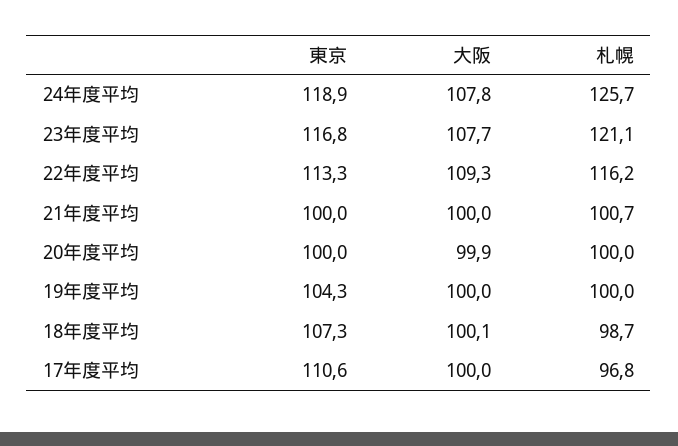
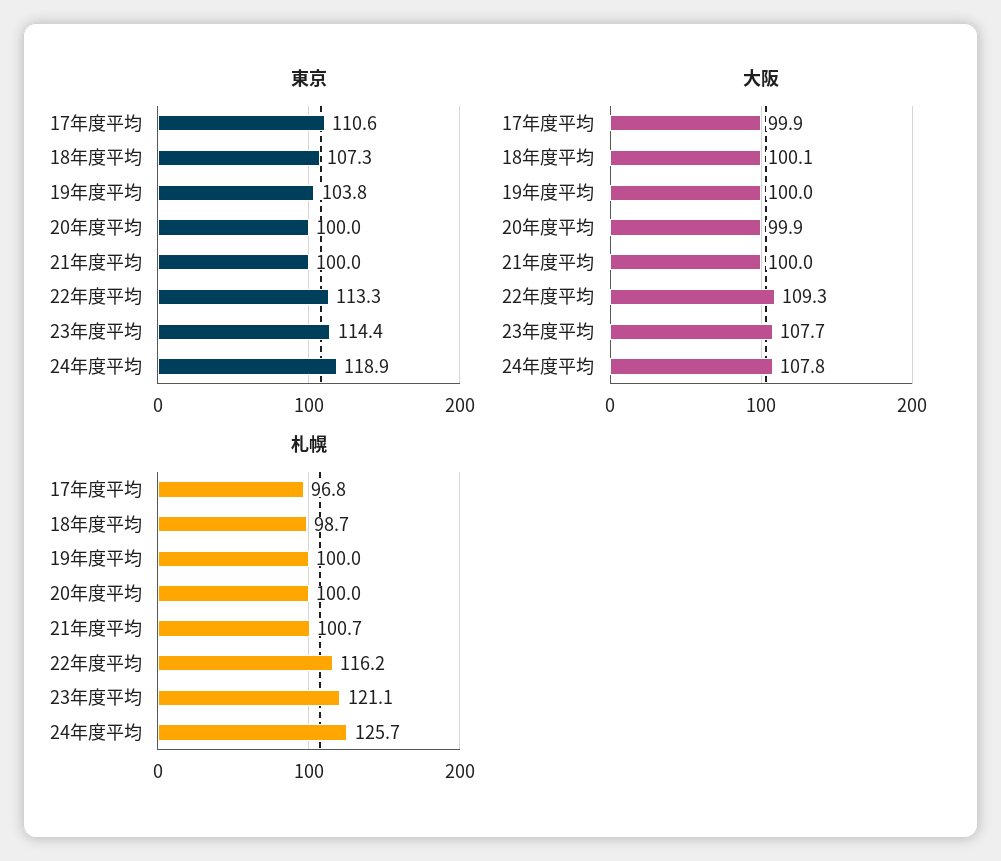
東京, 23年度平均: 116.8 -> 114.4
東京, 19年度平均: 104.3 -> 103.8
大阪, 17年度平均: 100 -> 99.9

